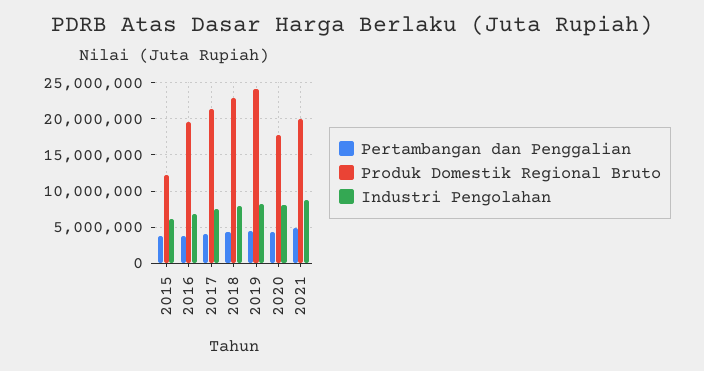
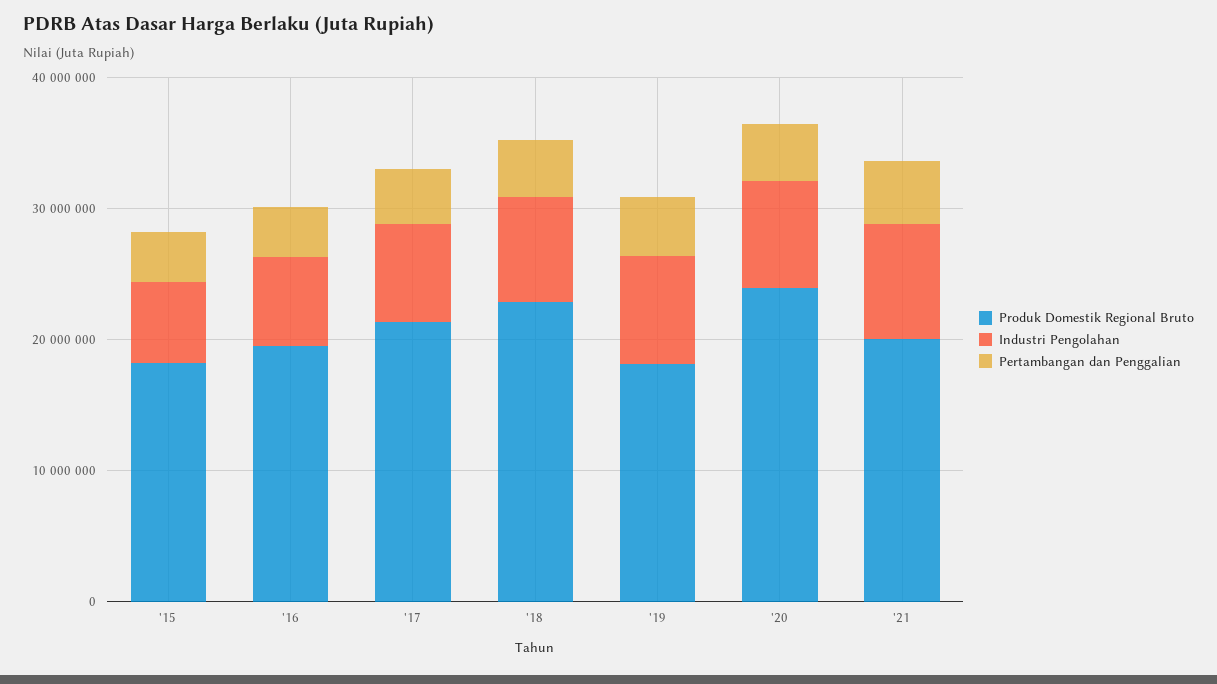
Produk Domestik Regional Bruto, 2015: 12000000 -> 18000000
Produk Domestik Regional Bruto, 2019: 24000000 -> 18000000
Produk Domestik Regional Bruto, 2020: 18000000 -> 24000000

